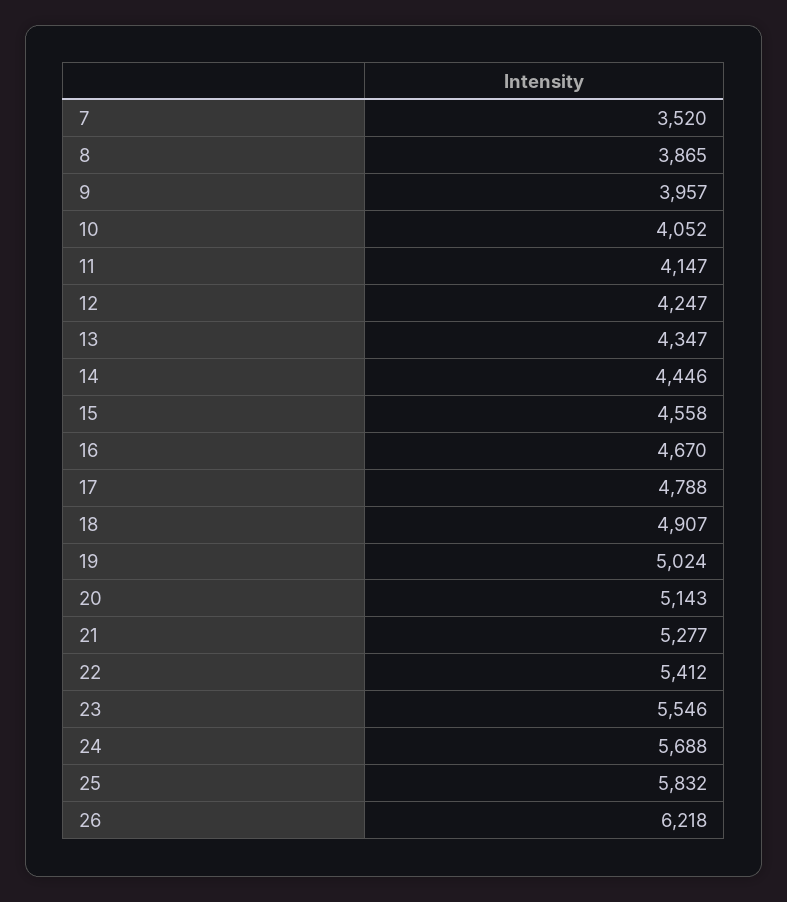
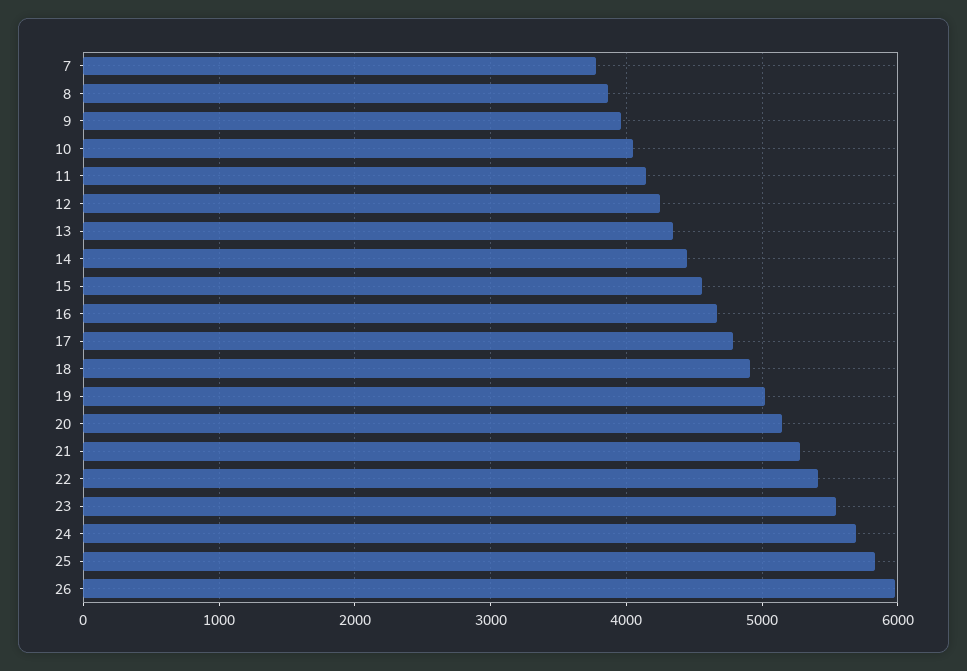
7: 3520 -> 3800
26: 6218 -> 6000

